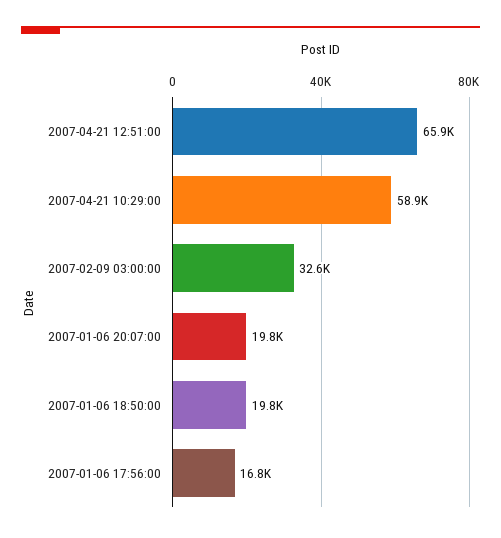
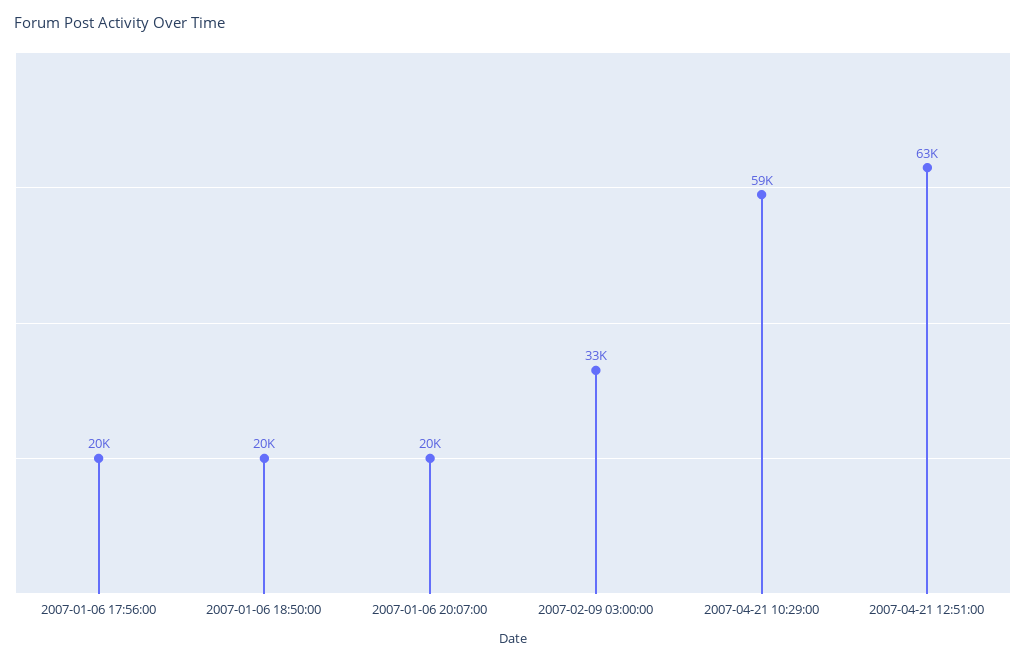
2007-04-21 12:51:00: 65900 -> 63000
2007-01-06 17:56:00: 16800 -> 20000

